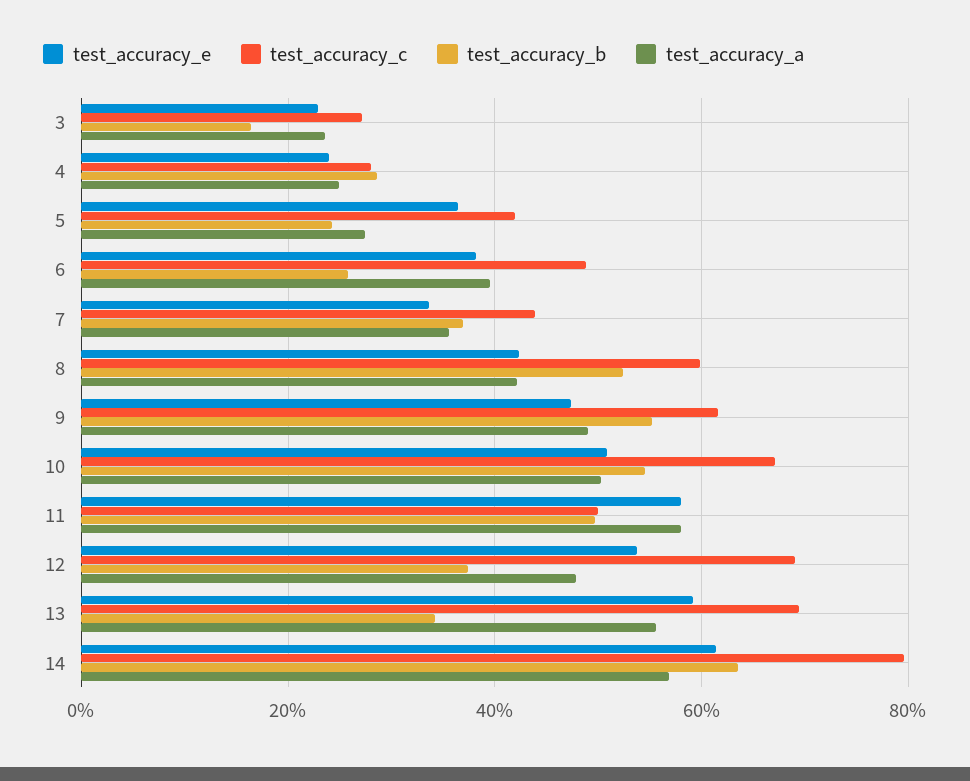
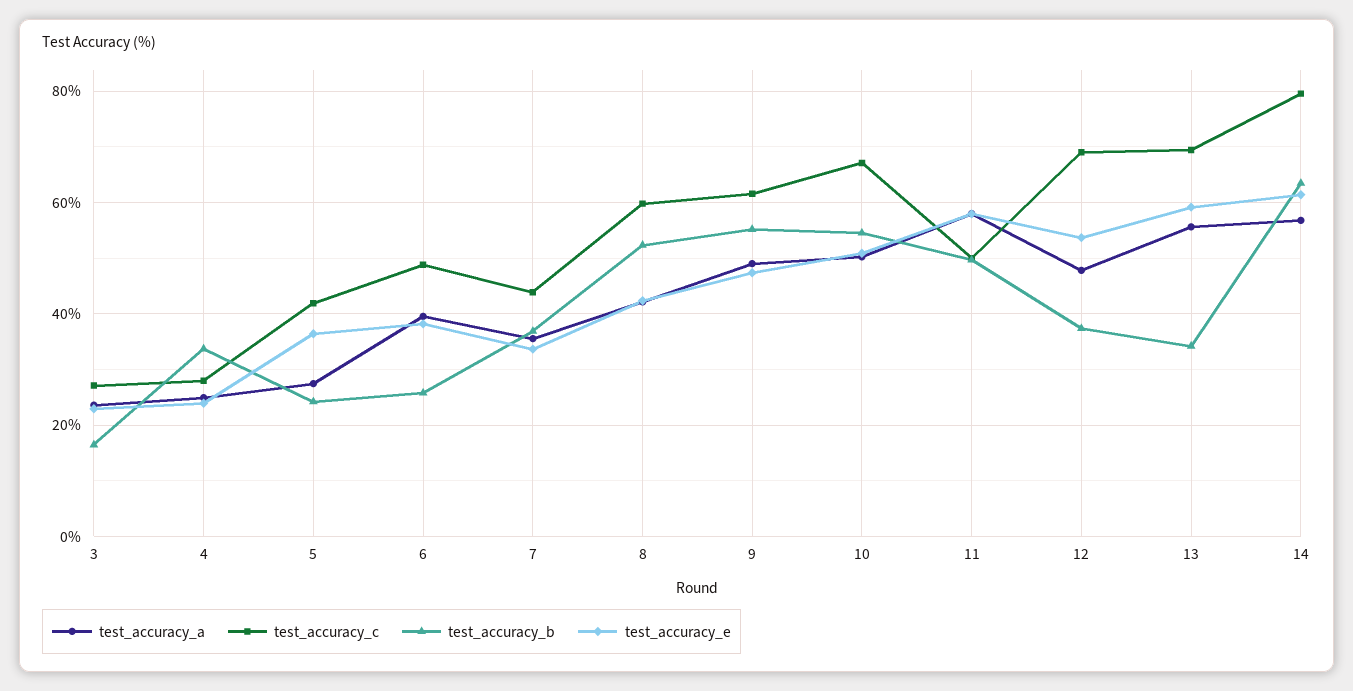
test_accuracy_b, 4: 28 -> 34

